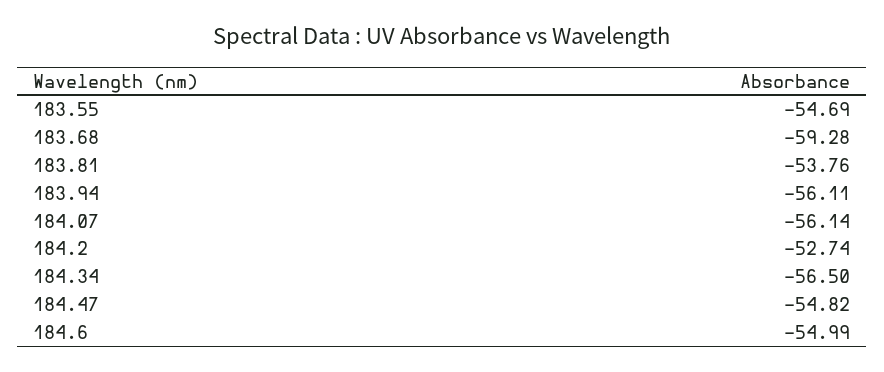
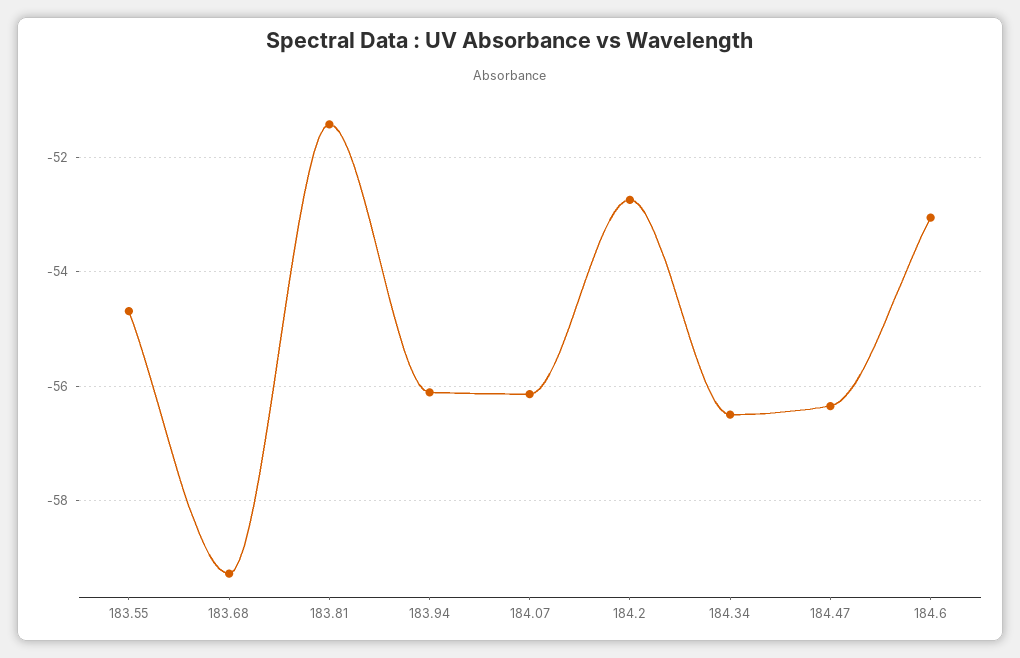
183.81: -53.76 -> -51.4
184.47: -54.82 -> -56.4
184.6: -54.99 -> -53

